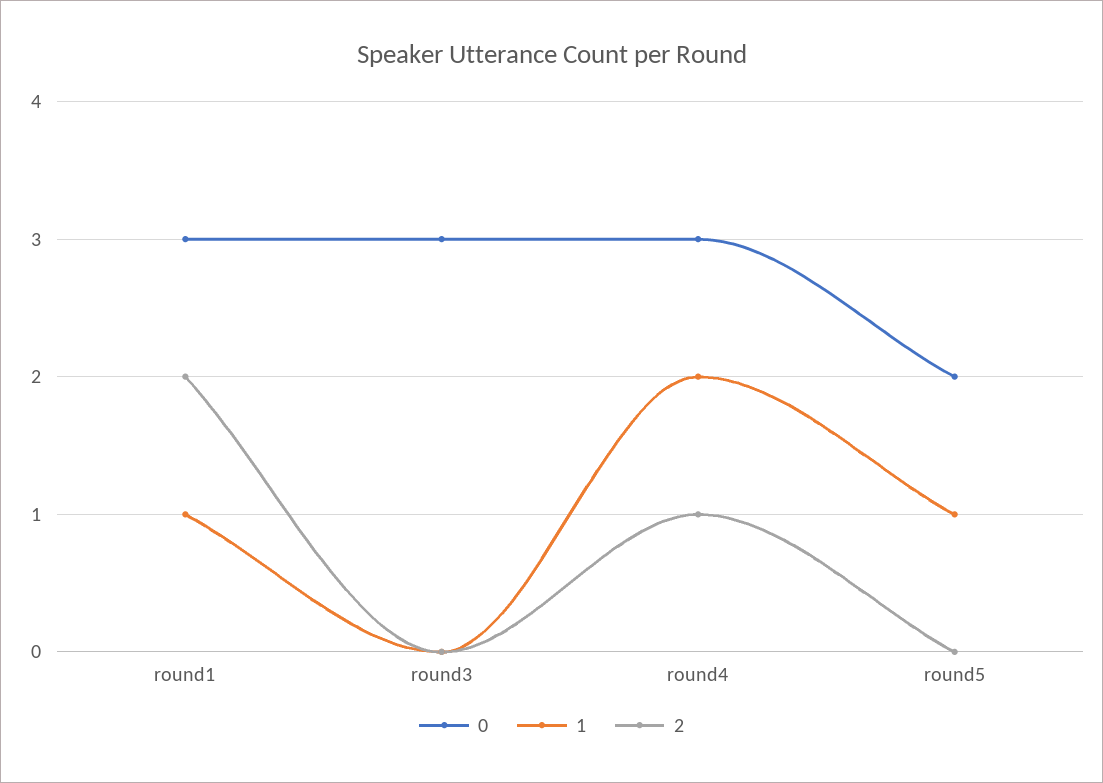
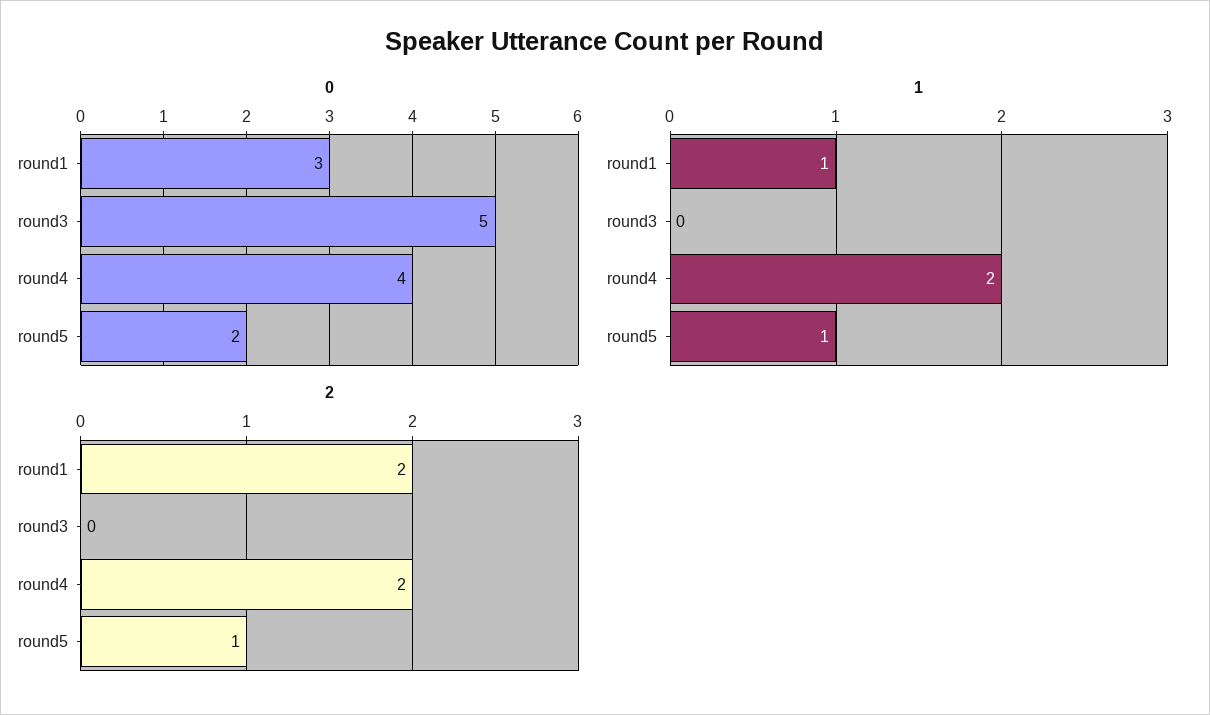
0, round3: 3 -> 5
0, round4: 3 -> 4
2, round4: 1 -> 2
2, round5: 0 -> 1

